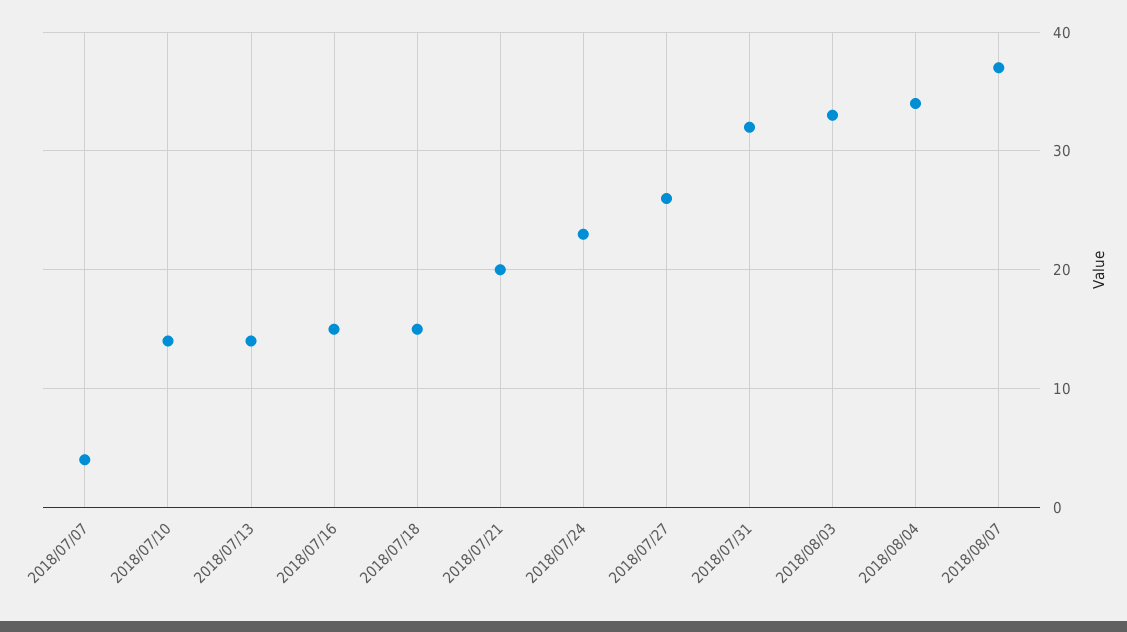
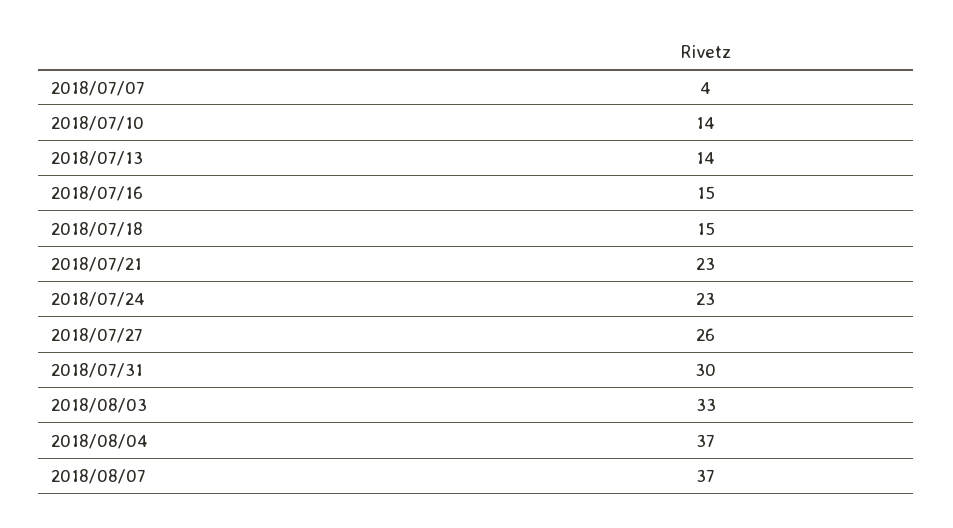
2018/07/21: 20 -> 23
2018/07/31: 32 -> 30
2018/08/04: 34 -> 37

